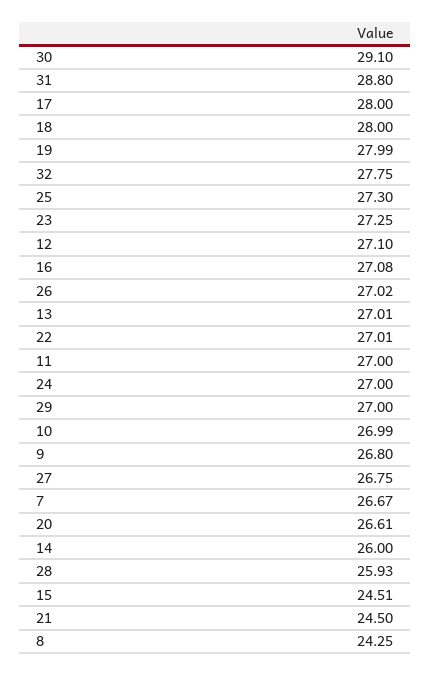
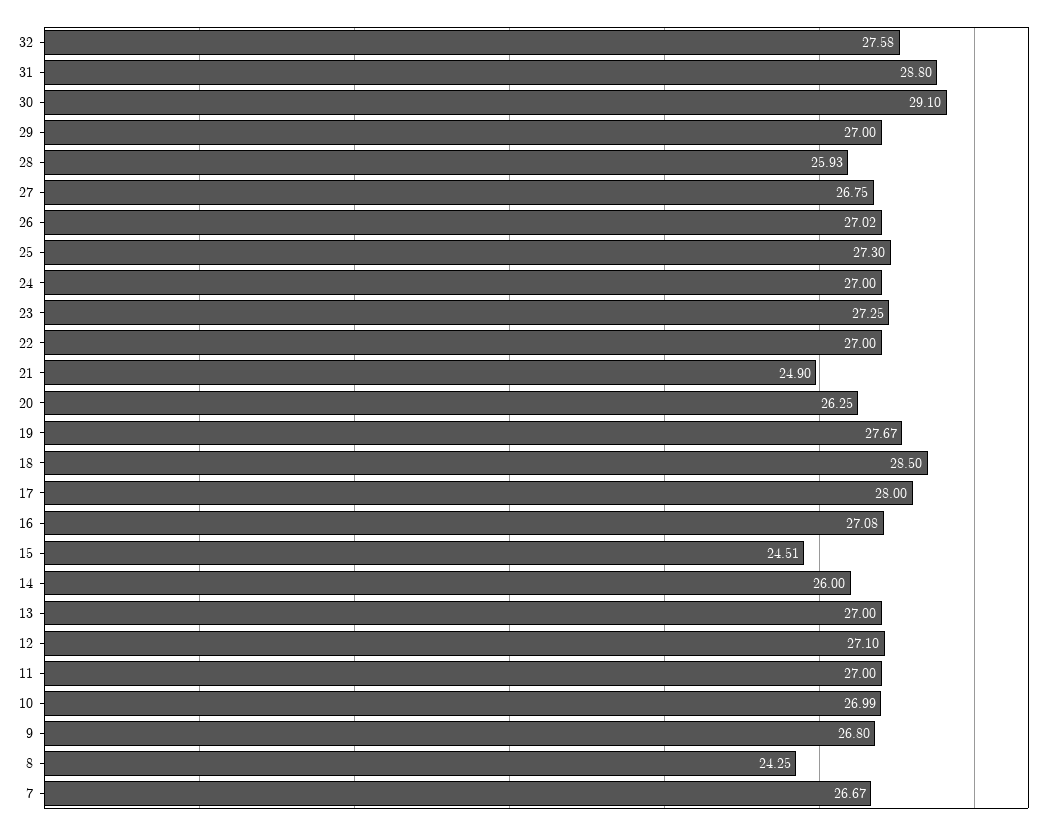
18: 28 -> 28.5
19: 27.99 -> 27.67
32: 27.75 -> 27.58
13: 27.01 -> 27
22: 27.01 -> 27
20: 26.61 -> 26.25
21: 24.5 -> 24.9

